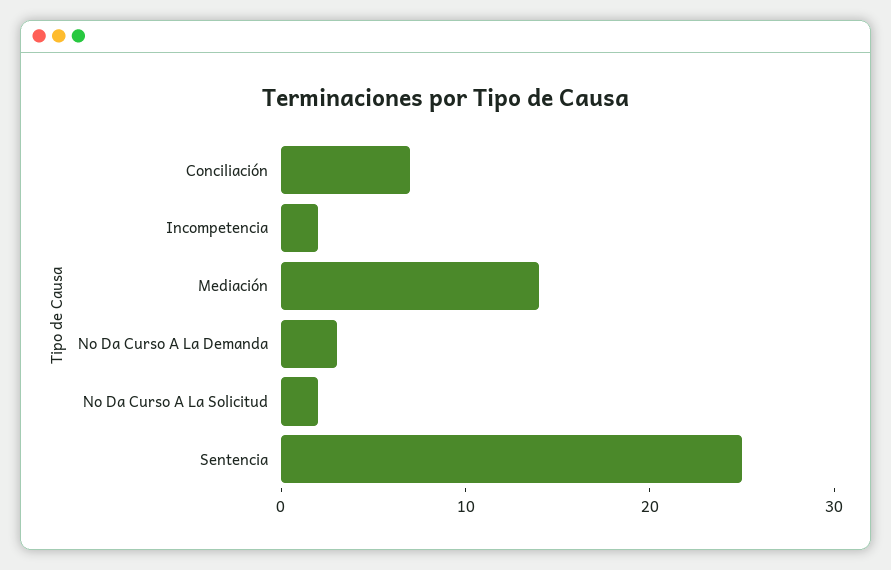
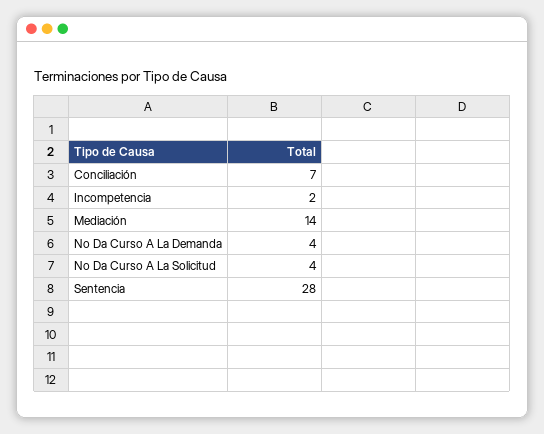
No Da Curso A La Demanda: 3 -> 4
No Da Curso A La Solicitud: 2 -> 4
Sentencia: 25 -> 28

